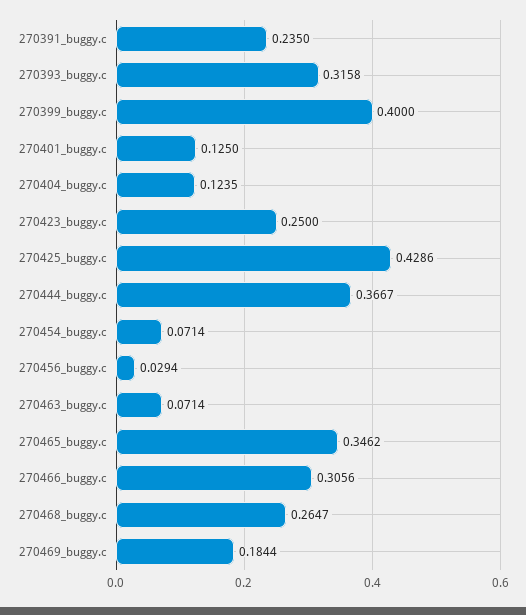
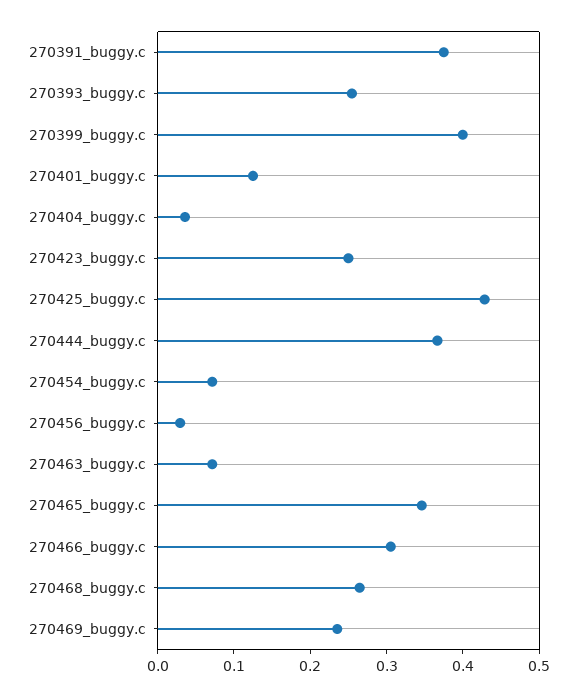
270391_buggy.c: 0.235 -> 0.38
270393_buggy.c: 0.3158 -> 0.26
270404_buggy.c: 0.1235 -> 0.04
270469_buggy.c: 0.1844 -> 0.24

